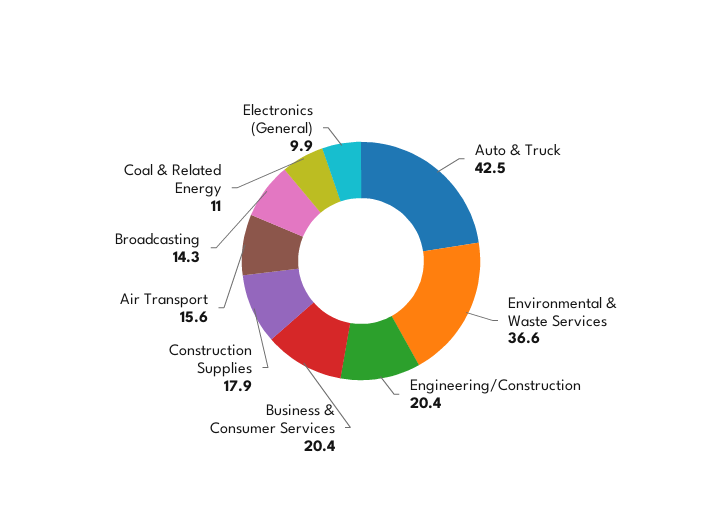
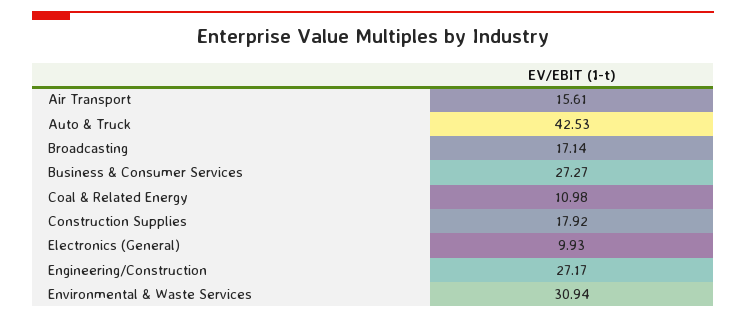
Environmental & Waste Services: 36.6 -> 30.94
Engineering/Construction: 20.4 -> 27.17
Business & Consumer Services: 20.4 -> 27.27
Broadcasting: 14.3 -> 17.14

